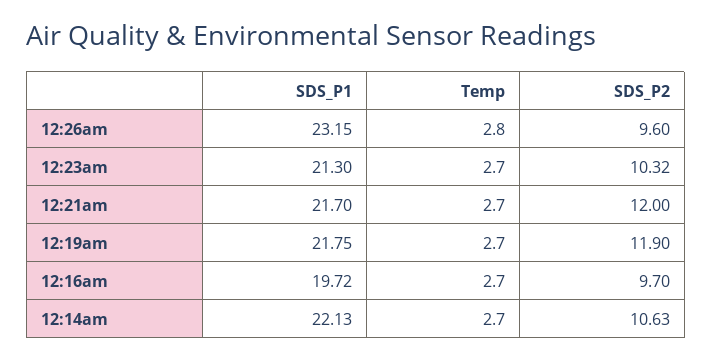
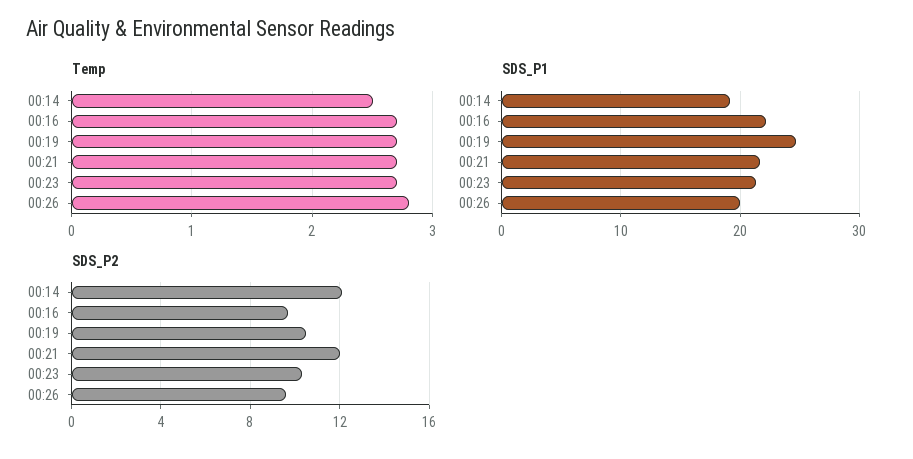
SDS_P1, 12:26am: 23.15 -> 20
SDS_P1, 12:19am: 21.75 -> 25
SDS_P2, 12:19am: 11.9 -> 10.5
SDS_P1, 12:16am: 19.72 -> 22
SDS_P1, 12:14am: 22.13 -> 19
Temp, 12:14am: 2.7 -> 2.5
SDS_P2, 12:14am: 10.63 -> 12

